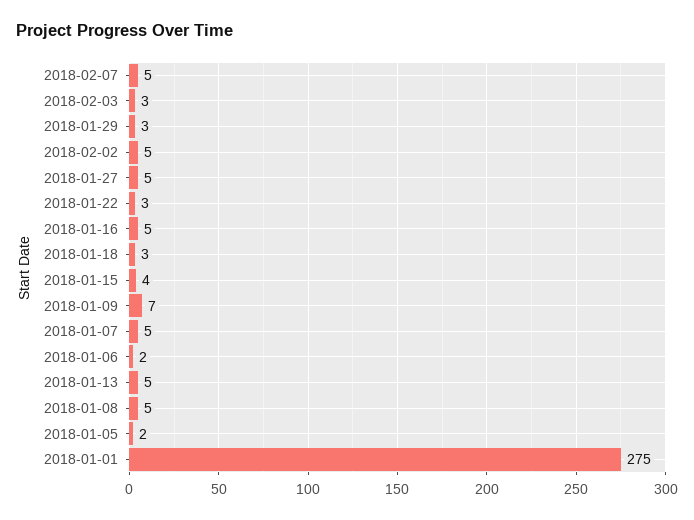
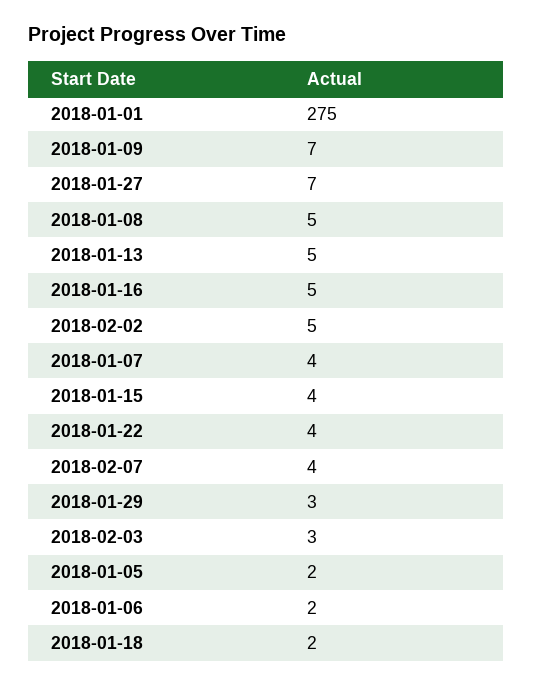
2018-02-07: 5 -> 4
2018-01-27: 5 -> 7
2018-01-22: 3 -> 4
2018-01-18: 3 -> 2
2018-01-07: 5 -> 4

